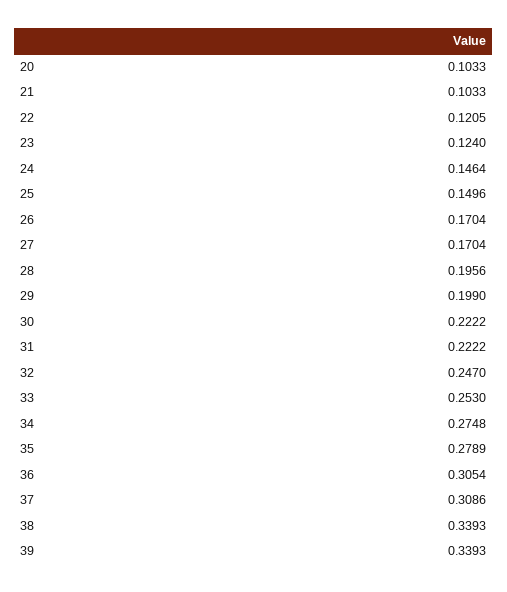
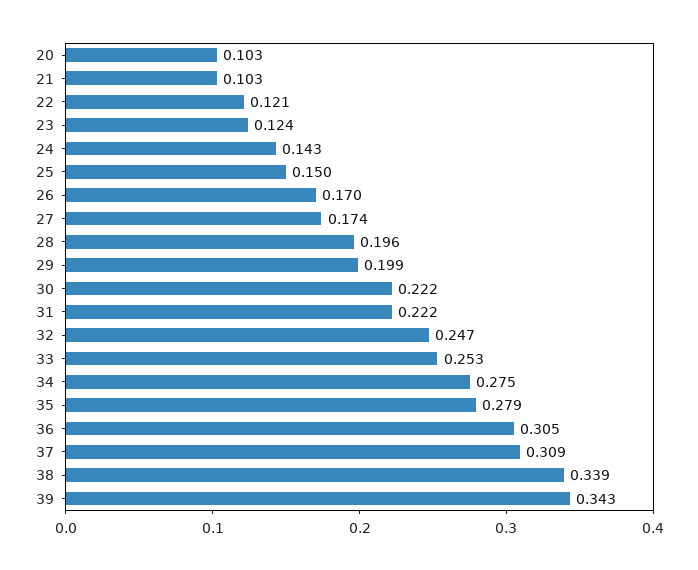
24: 0.1464 -> 0.143
27: 0.1704 -> 0.174
39: 0.3393 -> 0.343

